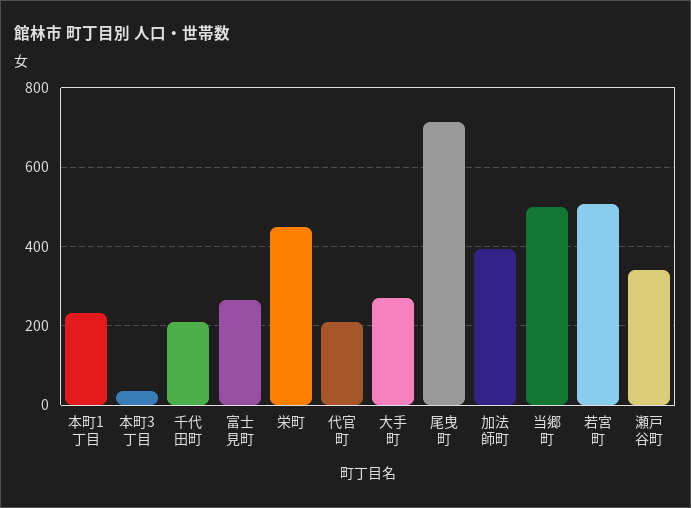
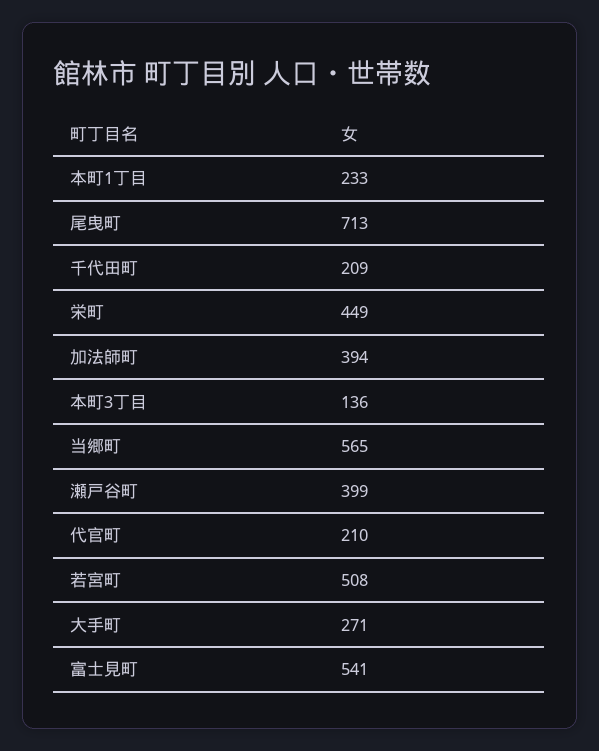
本町3丁目: 40 -> 136
富士見町: 260 -> 541
当郷町: 500 -> 565
瀬戸谷町: 340 -> 399

